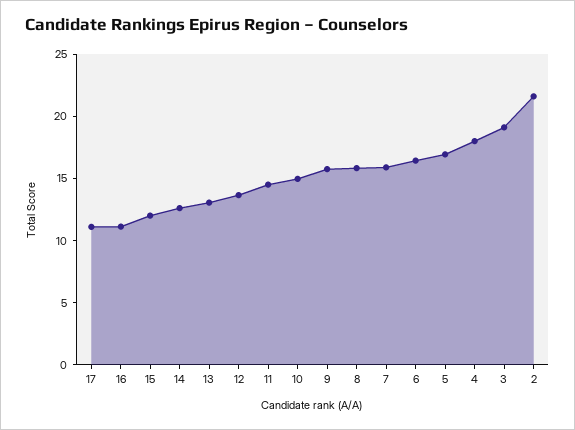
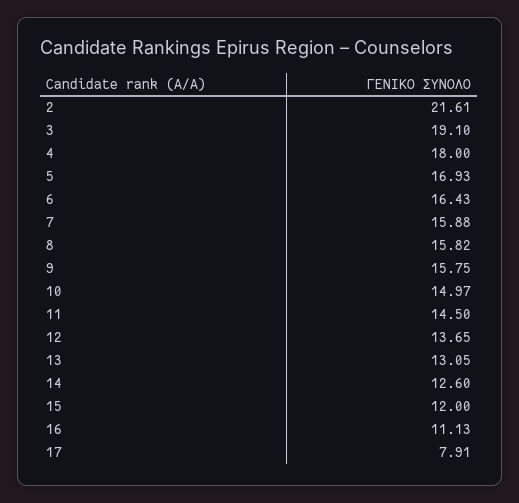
17: 11 -> 7.91

